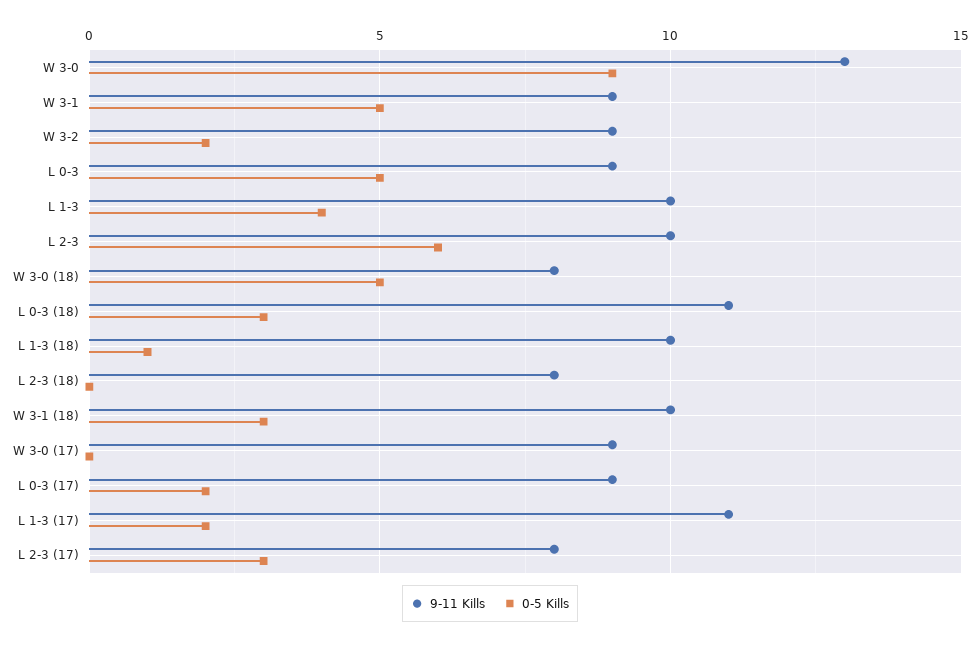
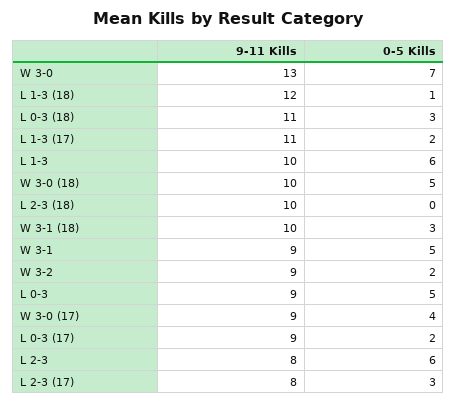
0-5 Kills, W 3-0: 9 -> 7
0-5 Kills, L 1-3: 4 -> 6
9-11 Kills, L 2-3: 10 -> 8
9-11 Kills, W 3-0 (18): 8 -> 10
9-11 Kills, L 1-3 (18): 10 -> 12
9-11 Kills, L 2-3 (18): 8 -> 10
0-5 Kills, W 3-0 (17): 0 -> 4

